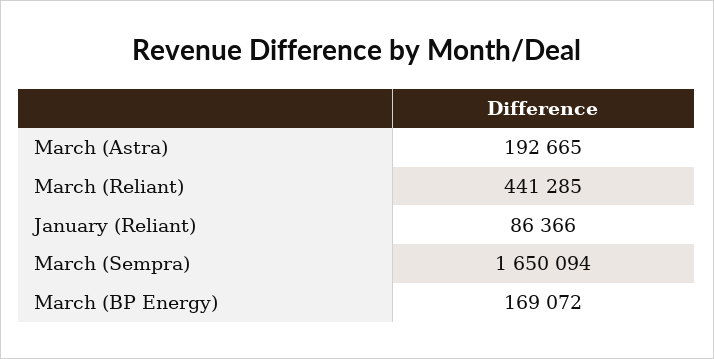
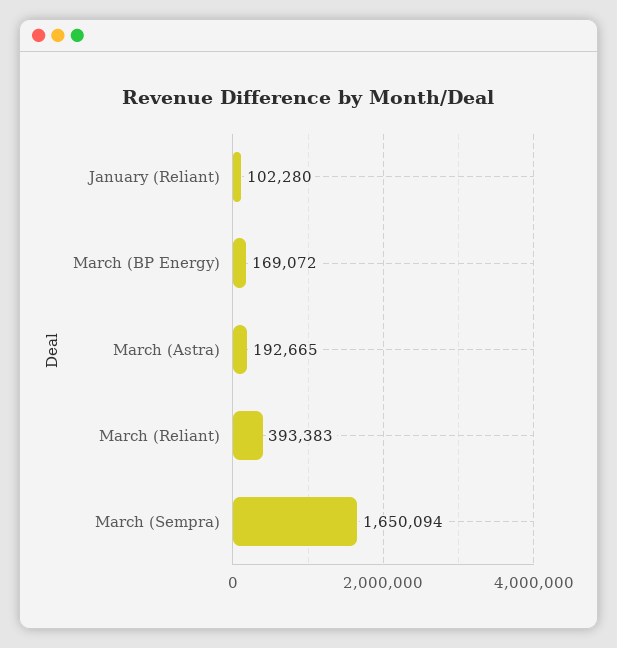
March (Reliant): 441285 -> 393383
January (Reliant): 86366 -> 102280

